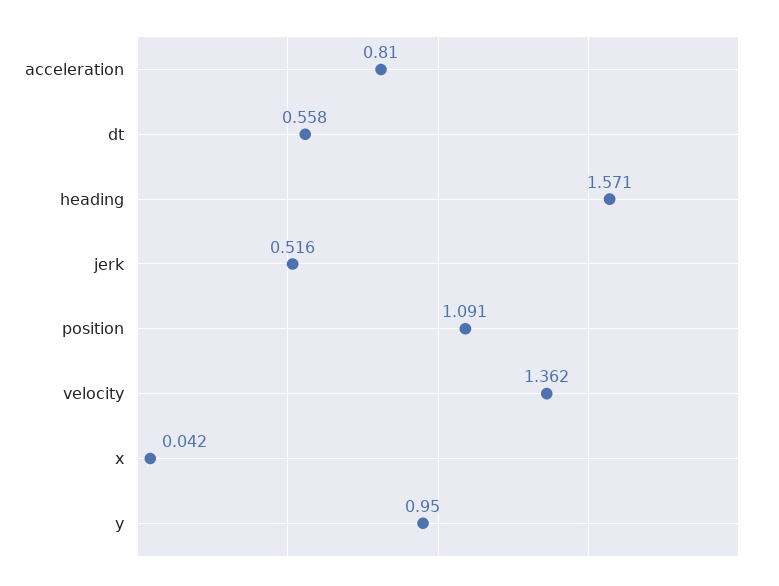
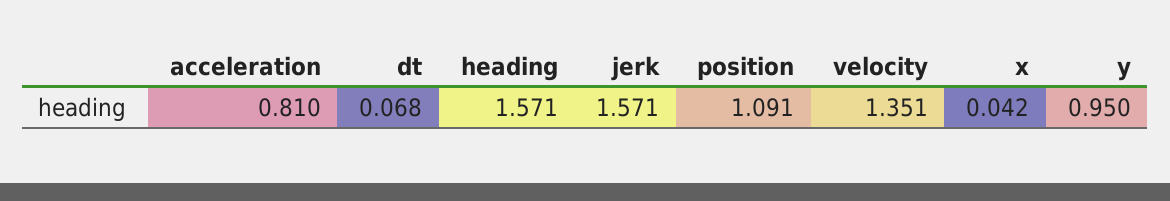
dt: 0.558 -> 0.068
jerk: 0.516 -> 1.571
velocity: 1.362 -> 1.351

